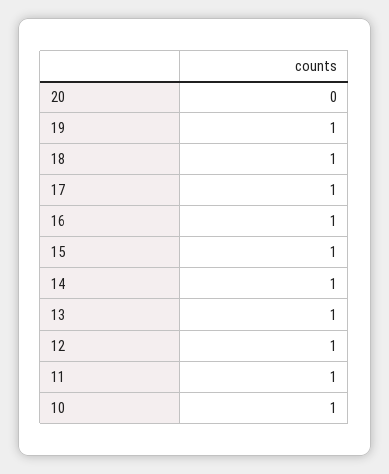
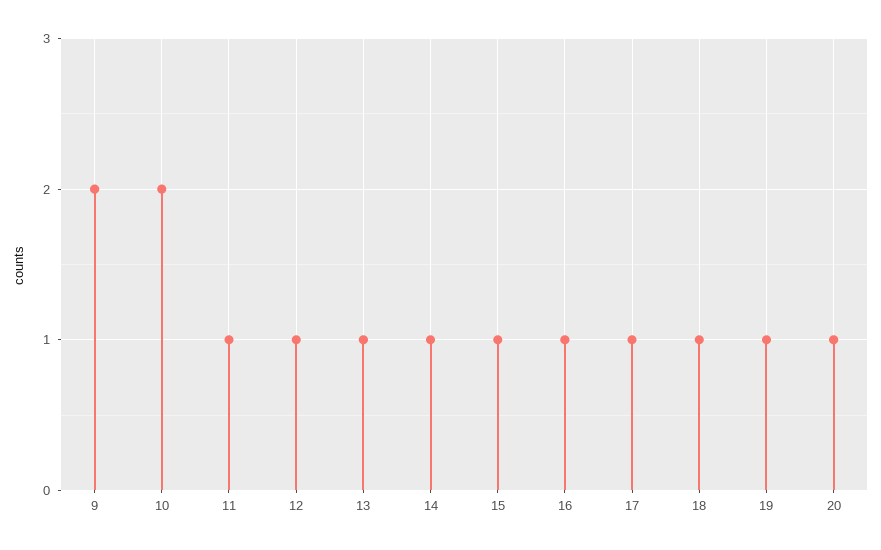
20: 0 -> 1
10: 1 -> 2
9: none -> 2

